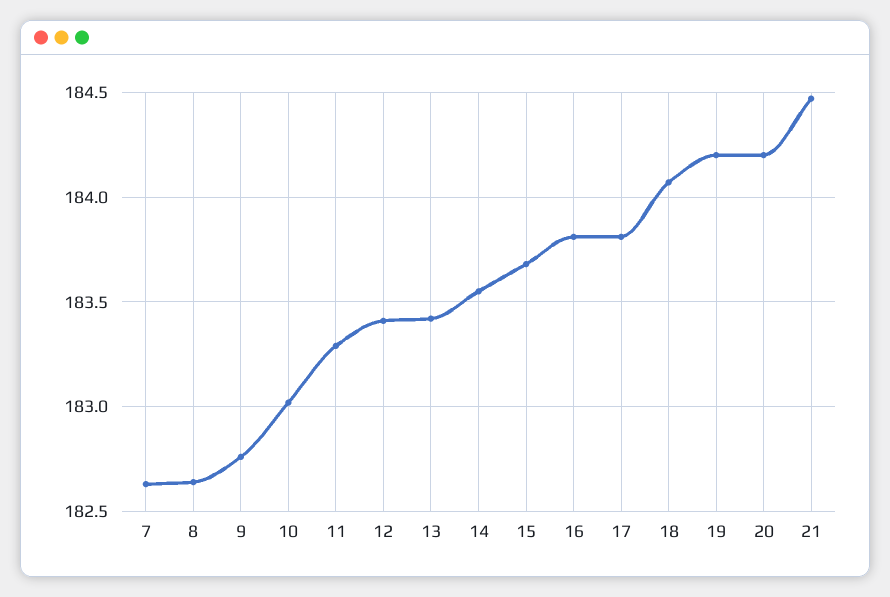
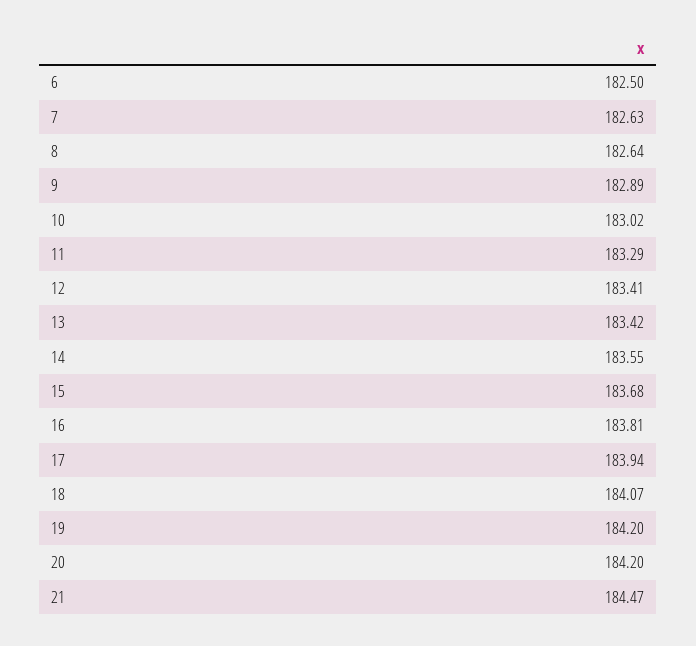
9: 182.75 -> 182.89
17: 183.8 -> 183.94
6: none -> 182.5

